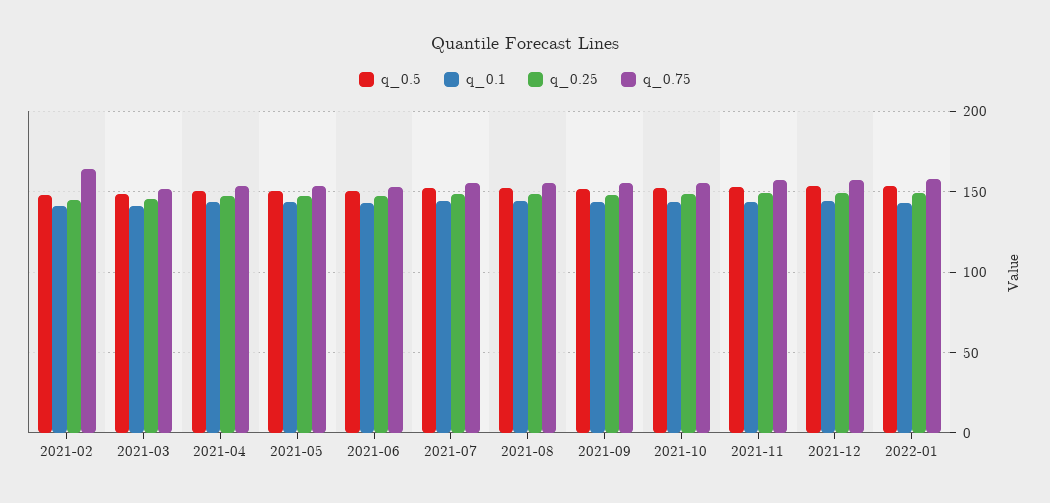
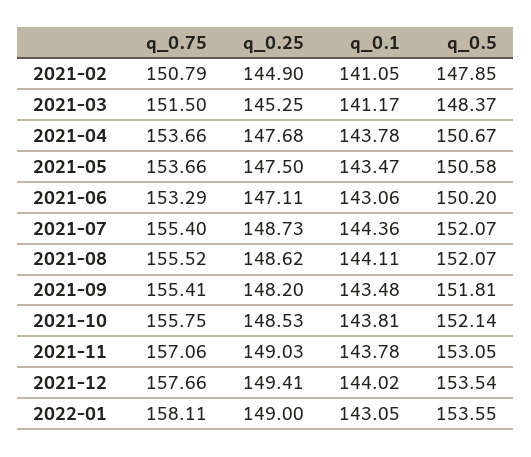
q_0.75, 2021-02: 165 -> 150.79

